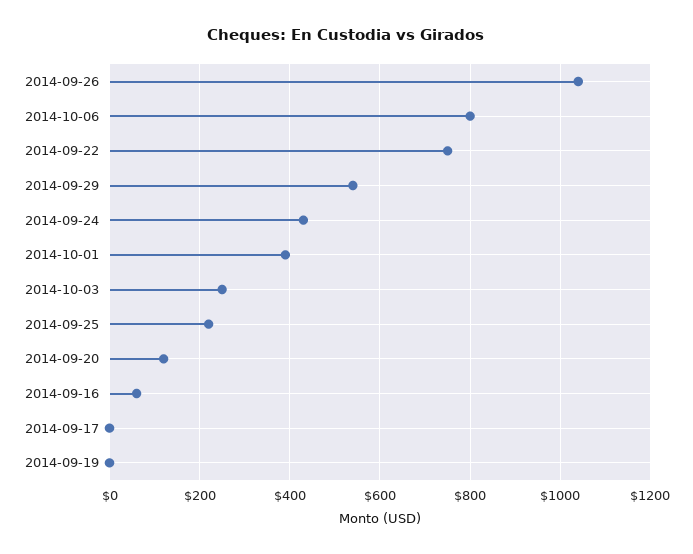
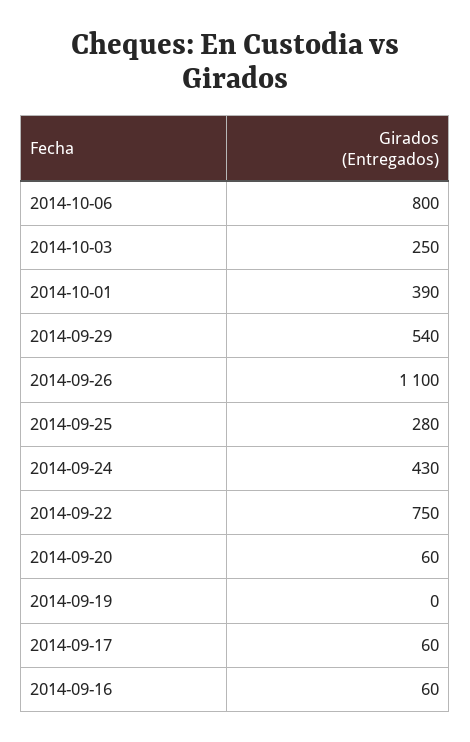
2014-09-26: 1040 -> 1100
2014-09-25: 220 -> 280
2014-09-20: 120 -> 60
2014-09-17: 0 -> 60

